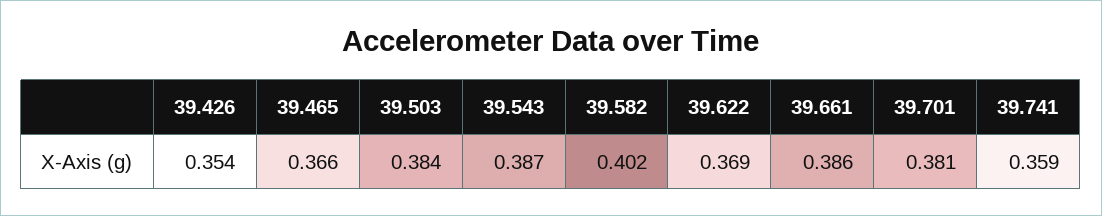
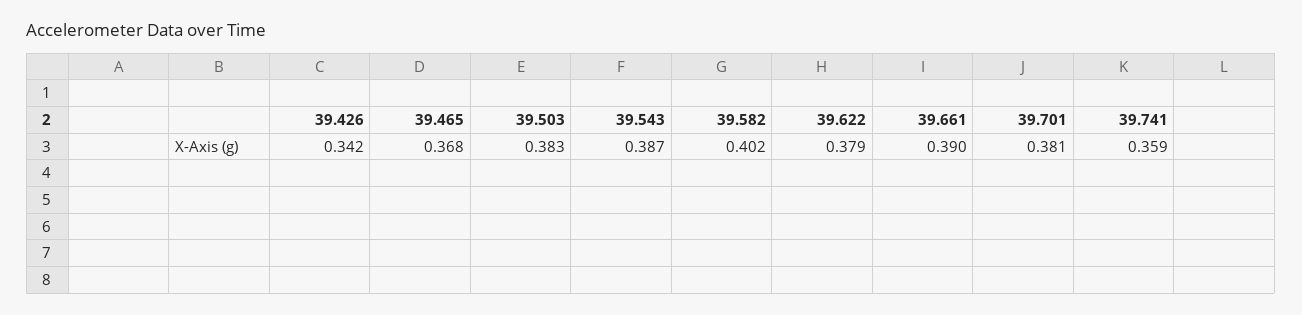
39.426: 0.354 -> 0.342
39.465: 0.366 -> 0.368
39.503: 0.384 -> 0.383
39.622: 0.369 -> 0.379
39.661: 0.386 -> 0.39

